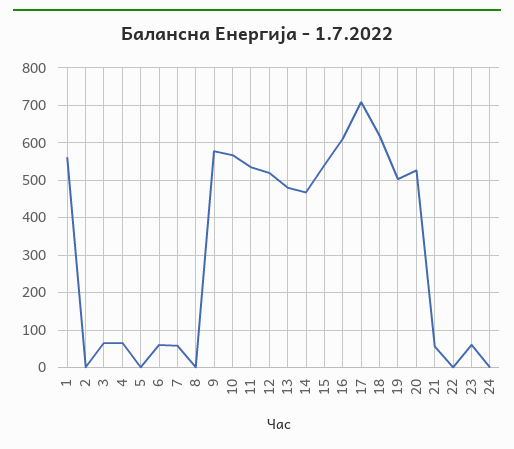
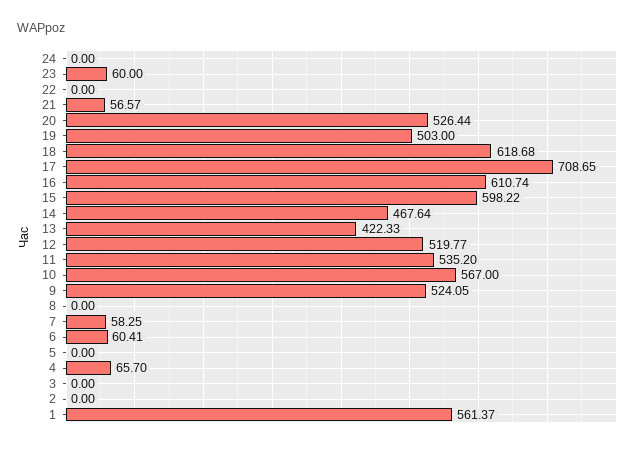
3: 60 -> 0
9: 580 -> 524.05
13: 480 -> 422.33
15: 540 -> 598.22

